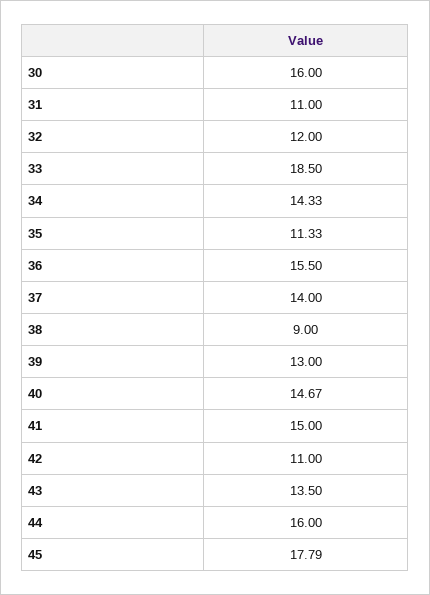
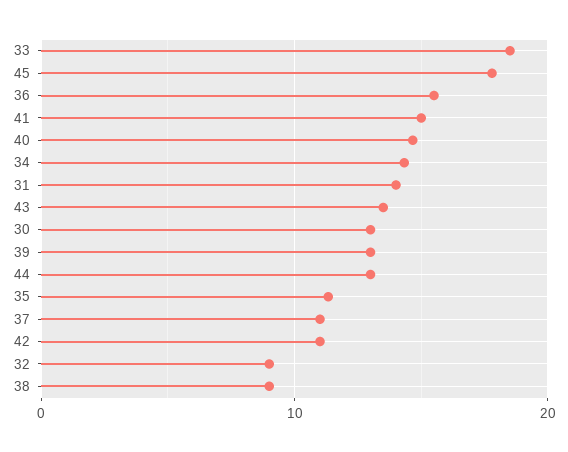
30: 16 -> 13
31: 11 -> 14
32: 12 -> 9
37: 14 -> 11
44: 16 -> 13

